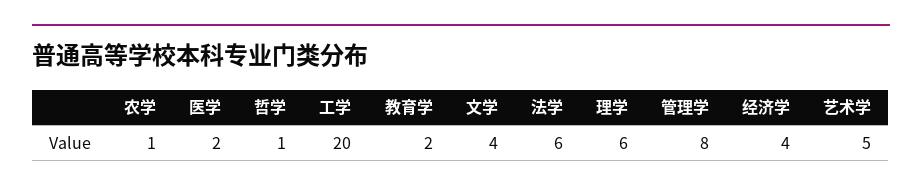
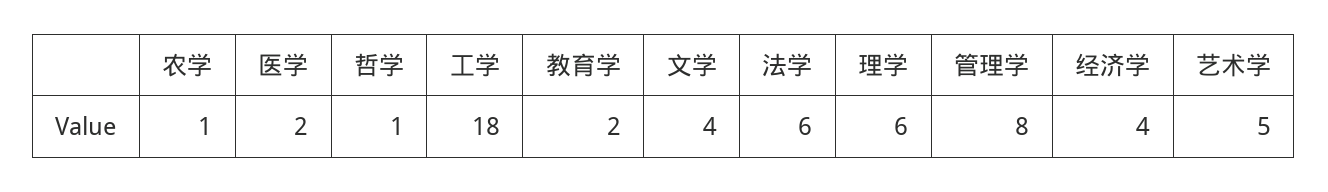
工学: 20 -> 18

